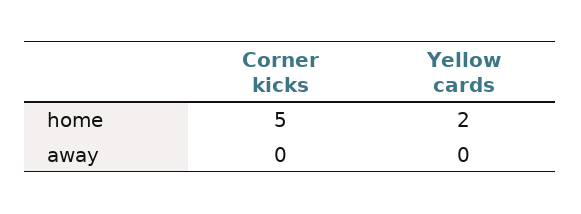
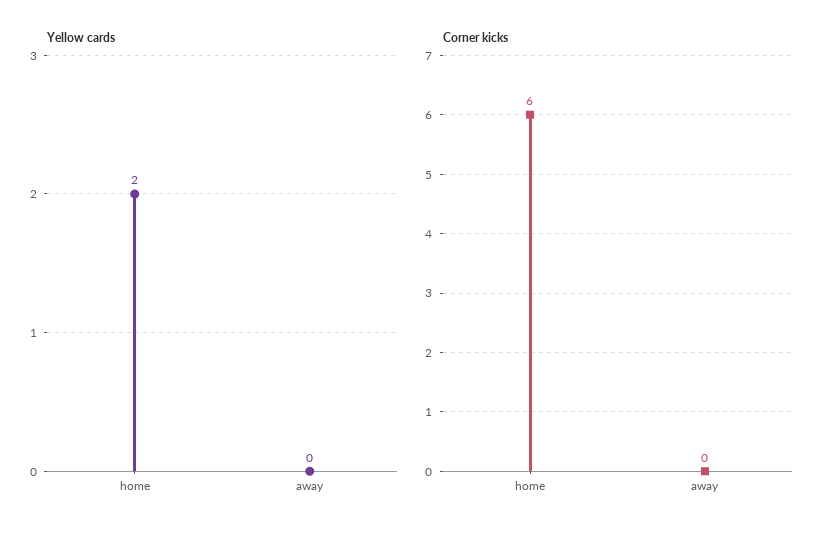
Corner kicks, home: 5 -> 6

